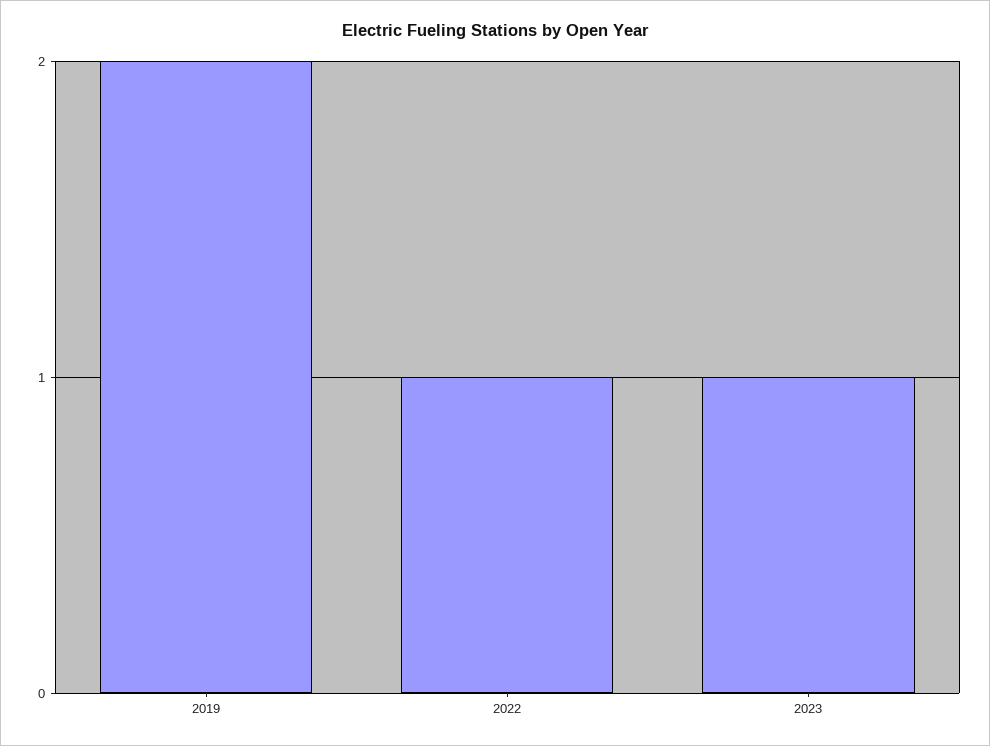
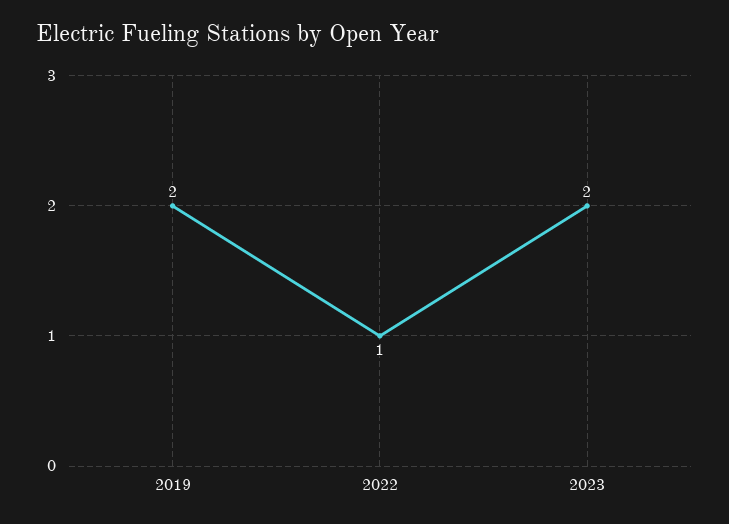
2023: 1 -> 2

